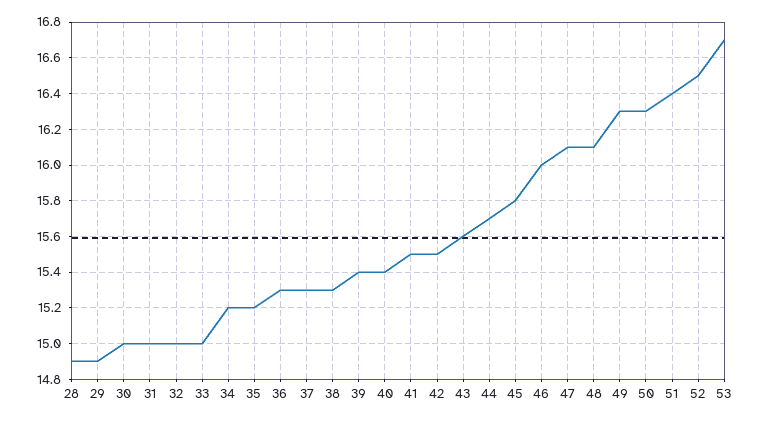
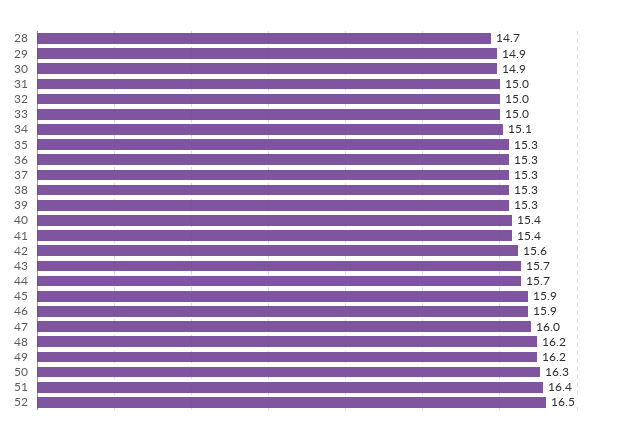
28: 14.9 -> 14.7
30: 15 -> 14.9
34: 15.2 -> 15.1
35: 15.2 -> 15.3
39: 15.4 -> 15.3
41: 15.5 -> 15.4
42: 15.5 -> 15.6
43: 15.6 -> 15.7
45: 15.8 -> 15.9
46: 16 -> 15.9
47: 16.1 -> 16
48: 16.1 -> 16.2
49: 16.3 -> 16.2
53: 16.7 -> none

